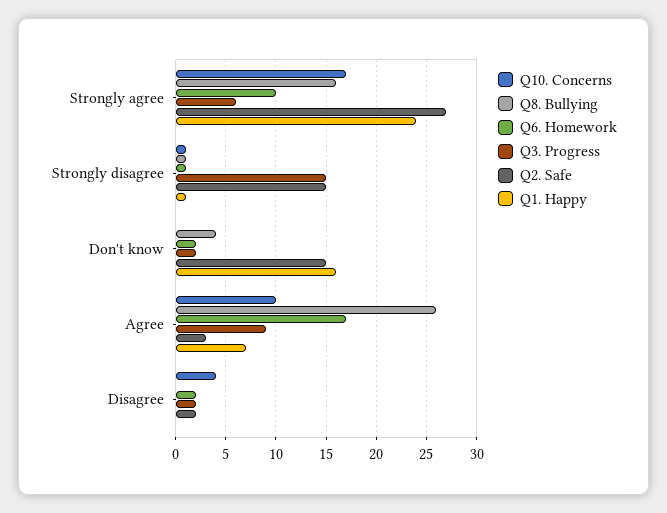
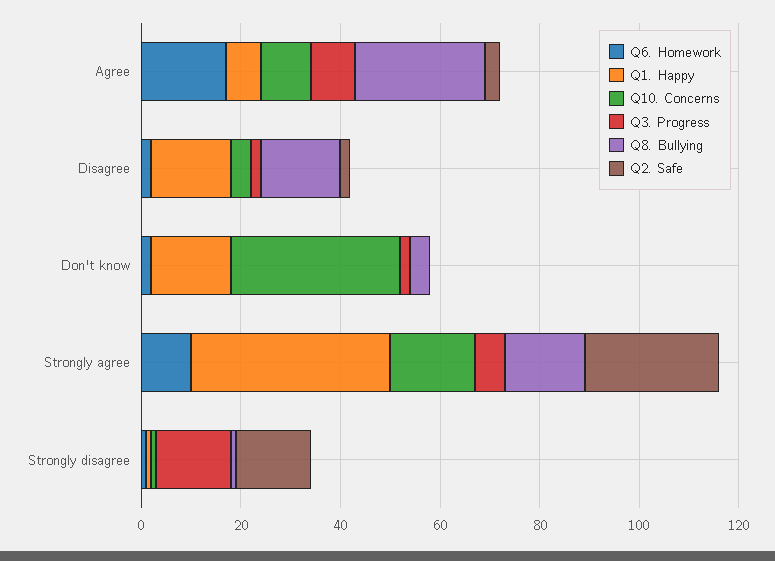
Q1. Happy, Strongly agree: 24 -> 40
Q10. Concerns, Don't know: 0 -> 35
Q2. Safe, Don't know: 15 -> 0
Q8. Bullying, Disagree: 0 -> 15
Q1. Happy, Disagree: 0 -> 15

